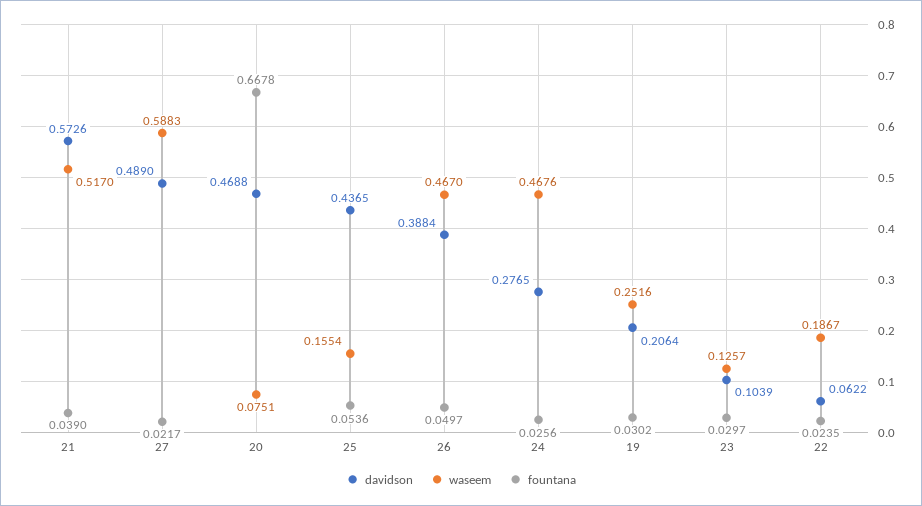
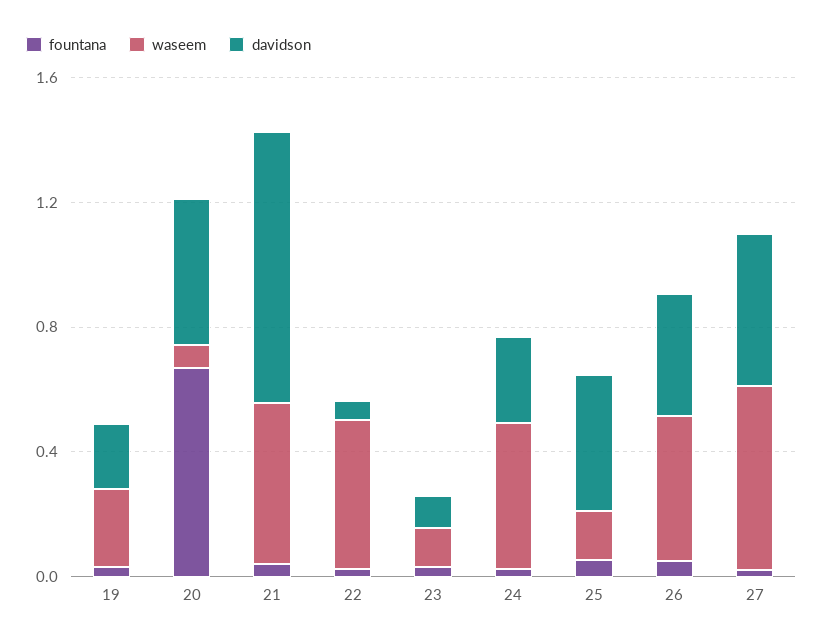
davidson, 21: 0.5726 -> 0.9
waseem, 22: 0.1867 -> 0.5

